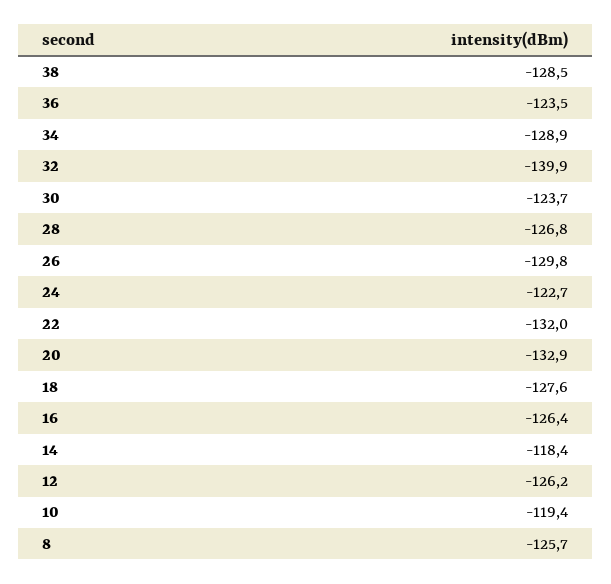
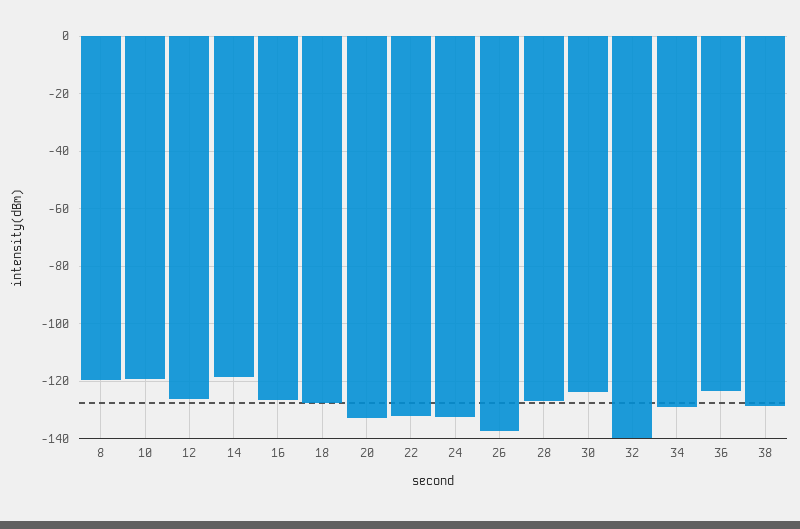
26: -129.8 -> -137.5
24: -122.7 -> -132.5
8: -125.7 -> -120

